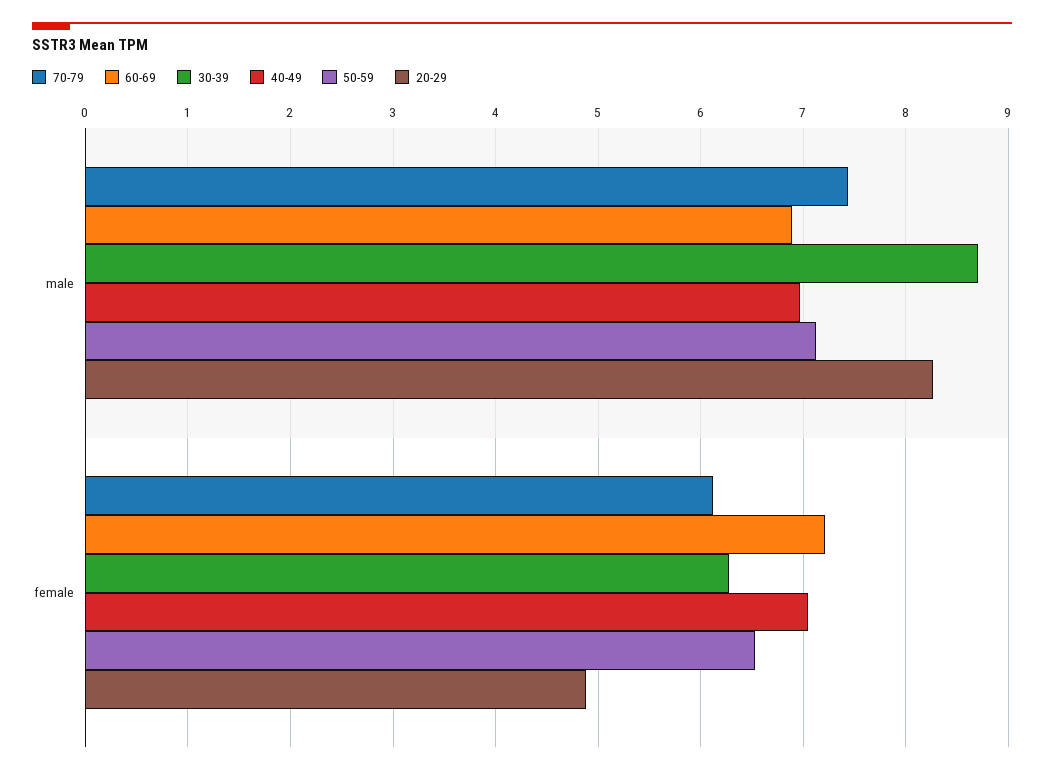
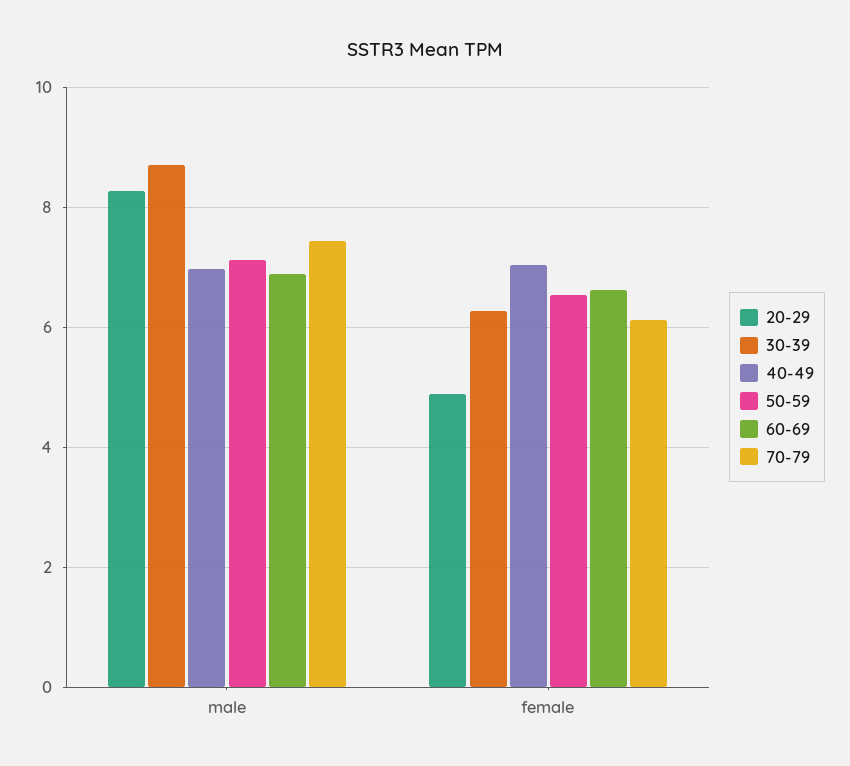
60-69, female: 7.2 -> 6.6

